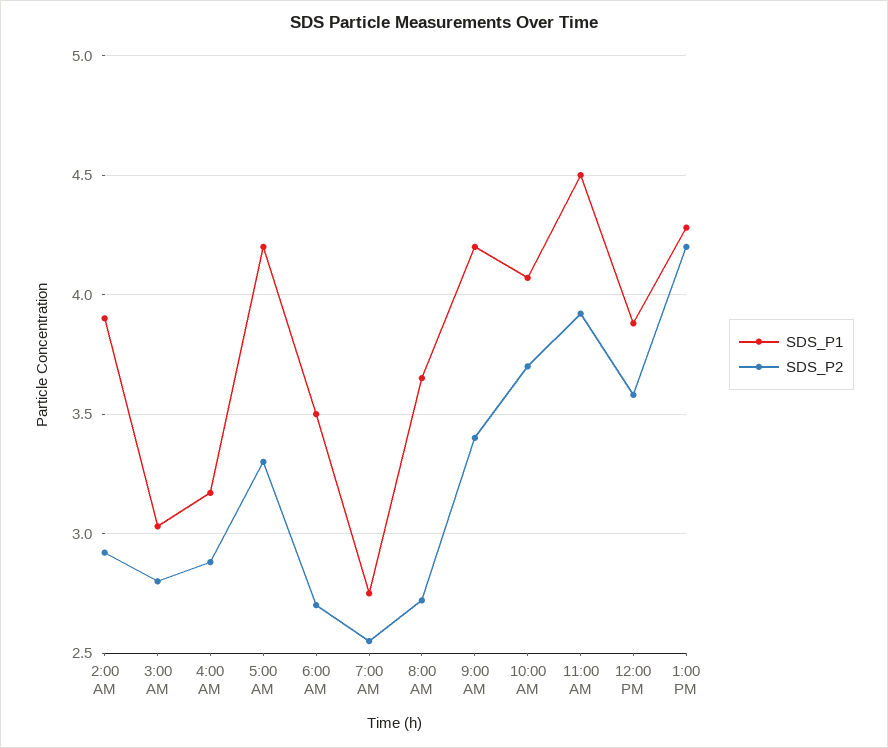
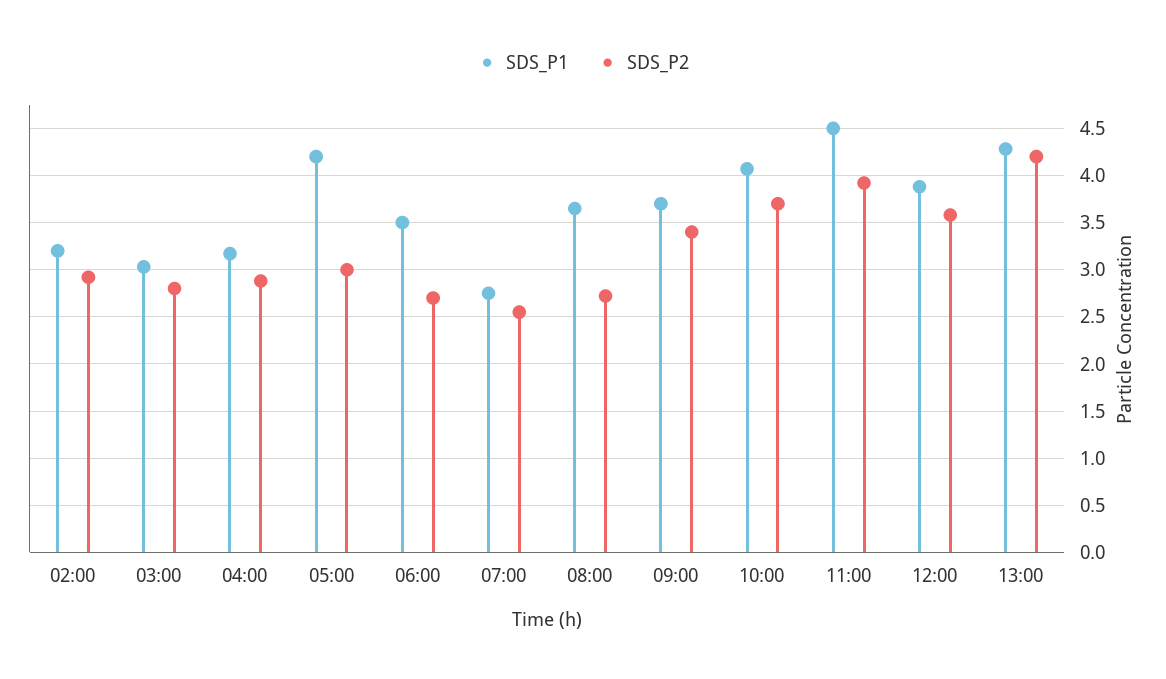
SDS_P1, 2:00 AM: 3.9 -> 3.2
SDS_P2, 5:00 AM: 3.3 -> 3
SDS_P1, 9:00 AM: 4.2 -> 3.7

